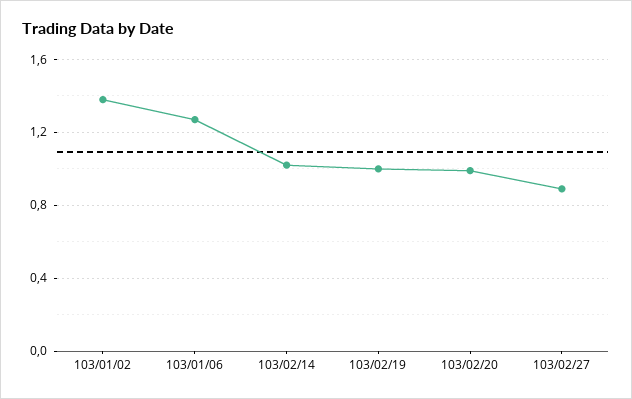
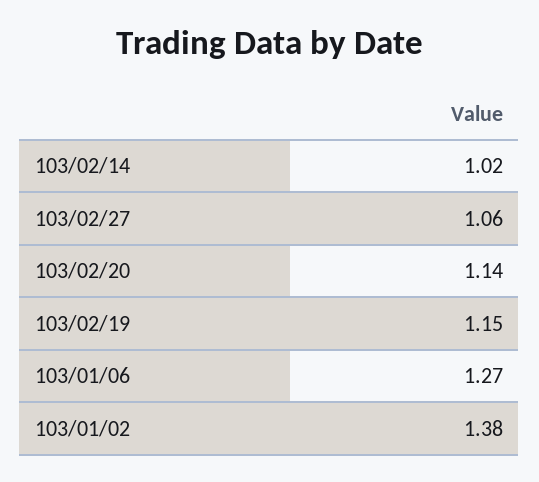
103/02/19: 1 -> 1.15
103/02/20: 1 -> 1.14
103/02/27: 0.9 -> 1.06

